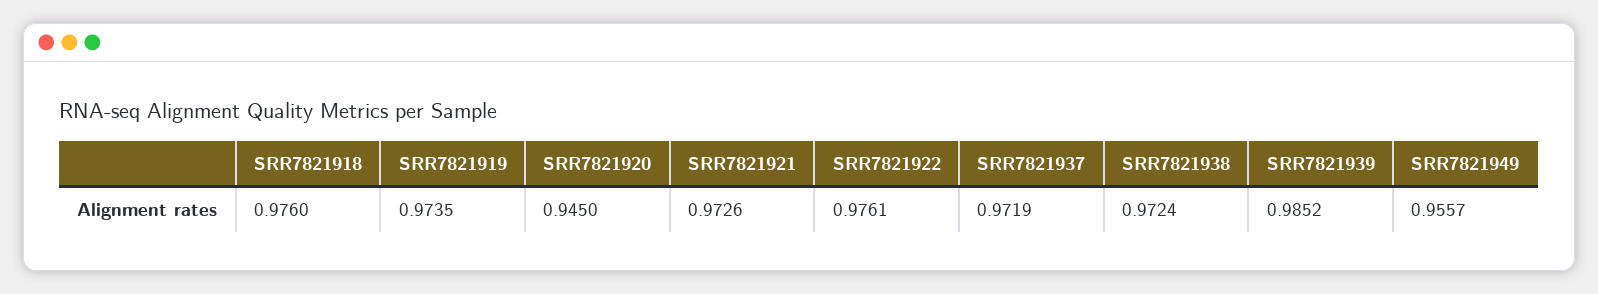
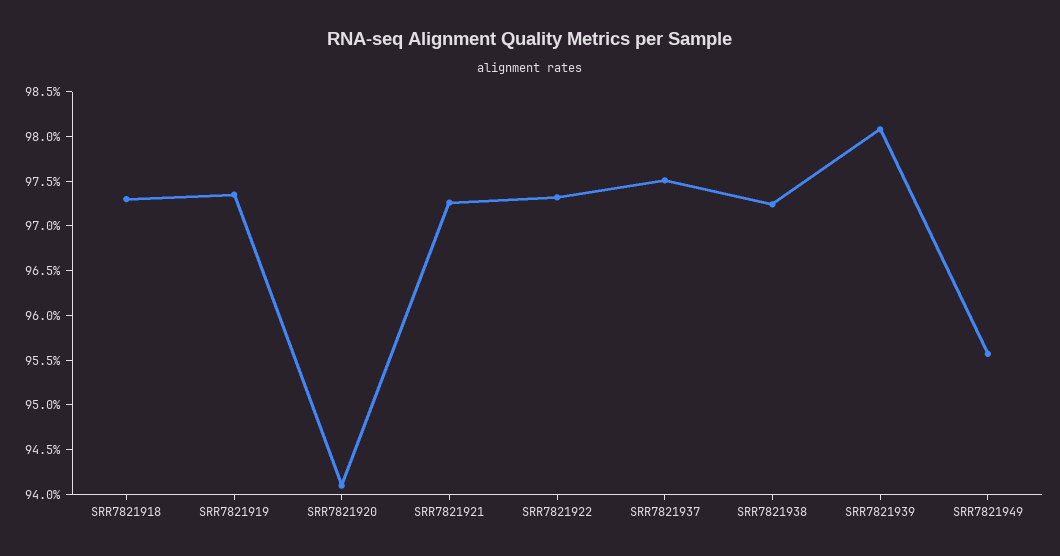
SRR7821918: 0.976 -> 0.973
SRR7821920: 0.945 -> 0.941
SRR7821922: 0.9761 -> 0.973
SRR7821937: 0.9719 -> 0.975
SRR7821939: 0.9852 -> 0.981

